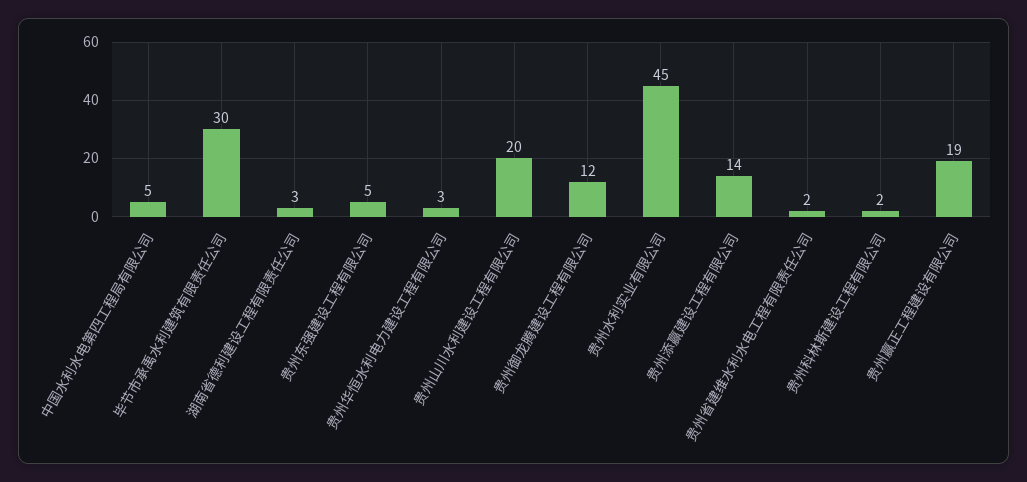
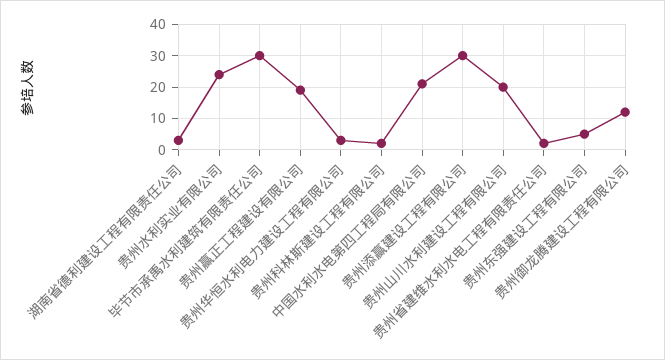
中国水利水电第四工程局有限公司: 5 -> 20
贵州水利实业有限公司: 45 -> 25
贵州添赢建设工程有限公司: 14 -> 30

